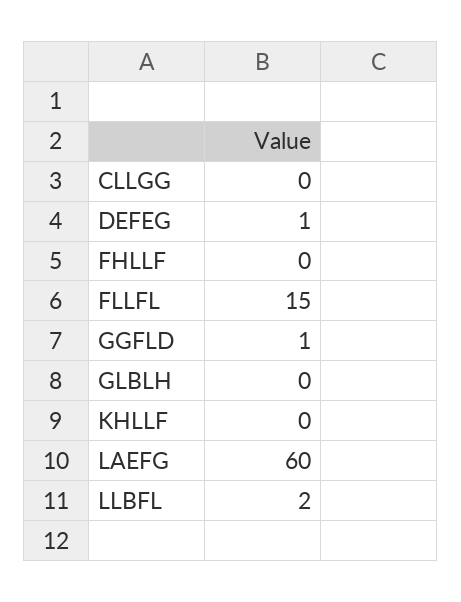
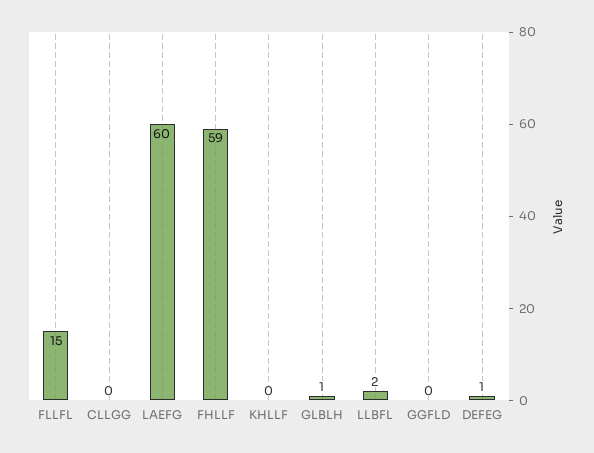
FHLLF: 0 -> 59
GGFLD: 1 -> 0
GLBLH: 0 -> 1

